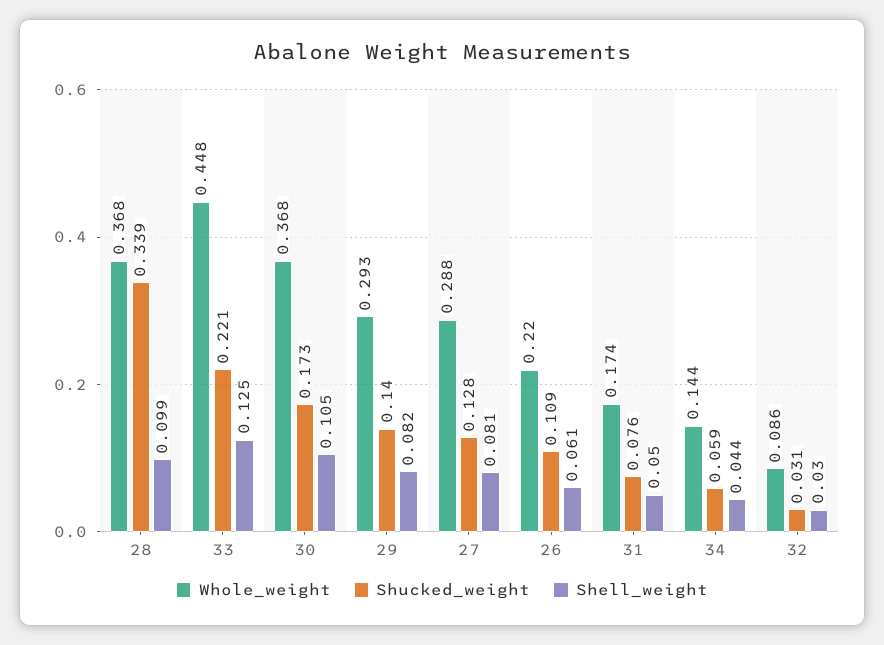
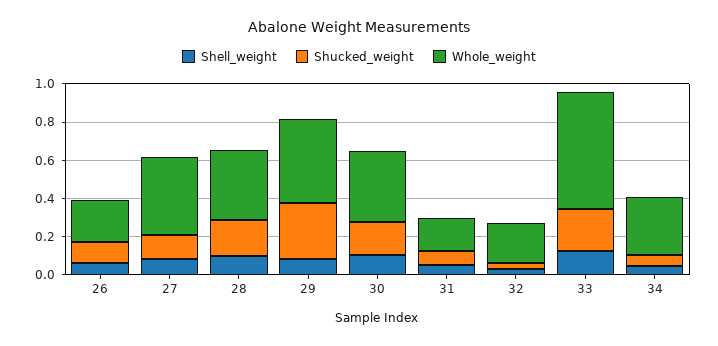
Shucked_weight, 28: 0.339 -> 0.2
Whole_weight, 33: 0.448 -> 0.6
Whole_weight, 29: 0.293 -> 0.45
Shucked_weight, 29: 0.14 -> 0.3
Whole_weight, 27: 0.288 -> 0.4
Whole_weight, 34: 0.144 -> 0.3
Whole_weight, 32: 0.086 -> 0.2

